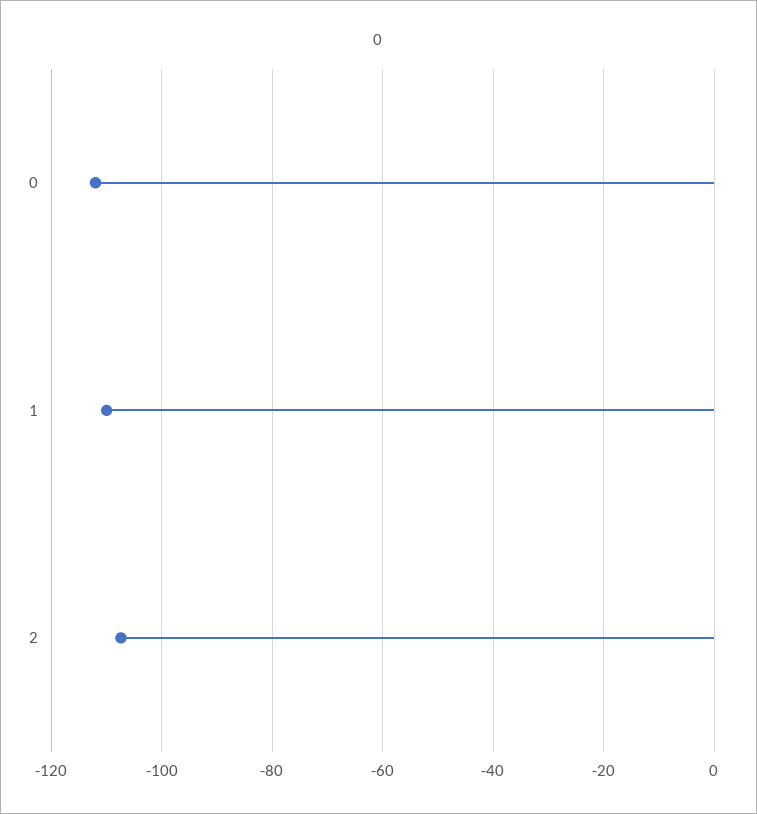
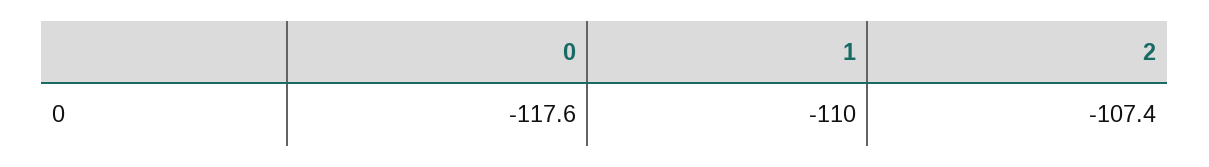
0: -112 -> -117.6

